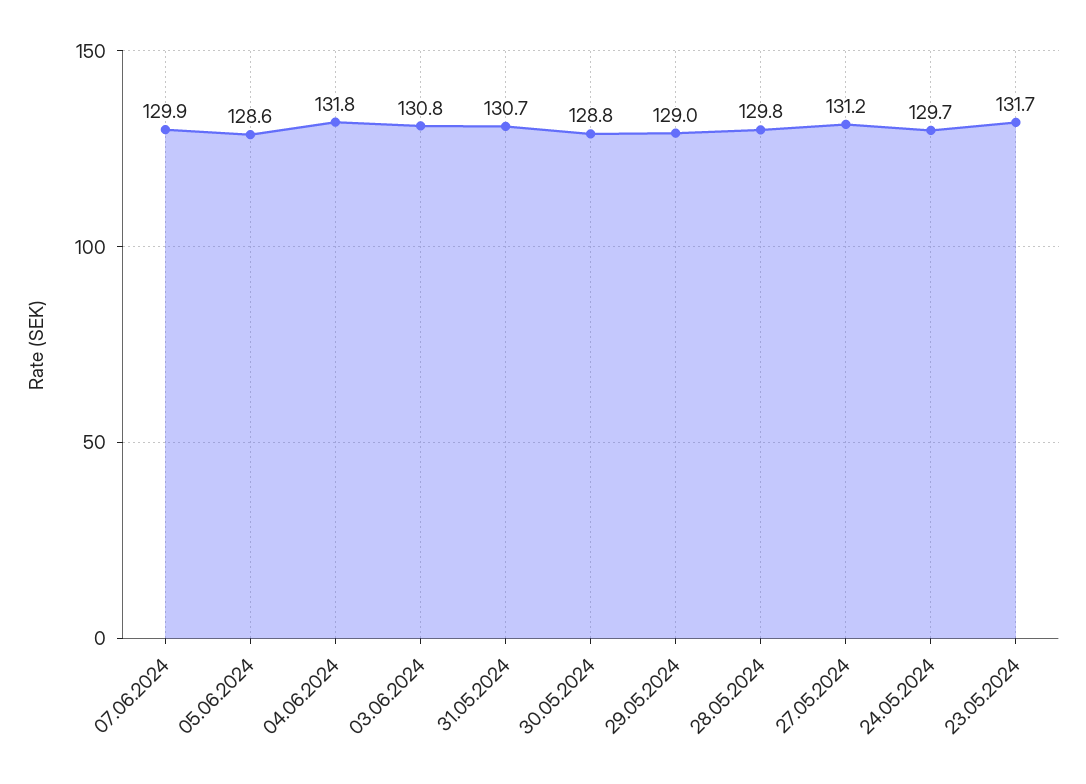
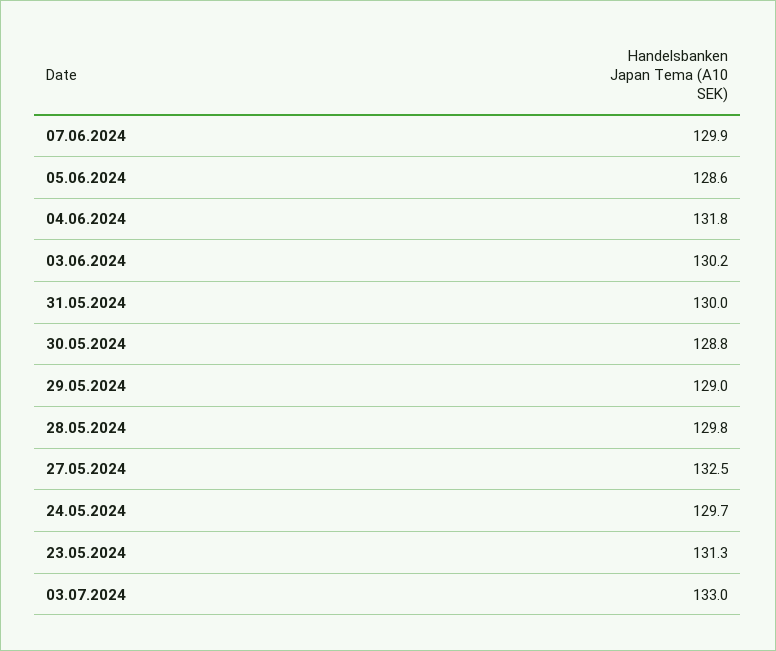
03.06.2024: 130.8 -> 130.2
31.05.2024: 130.7 -> 130
27.05.2024: 131.2 -> 132.5
23.05.2024: 131.7 -> 131.3
03.07.2024: none -> 133

